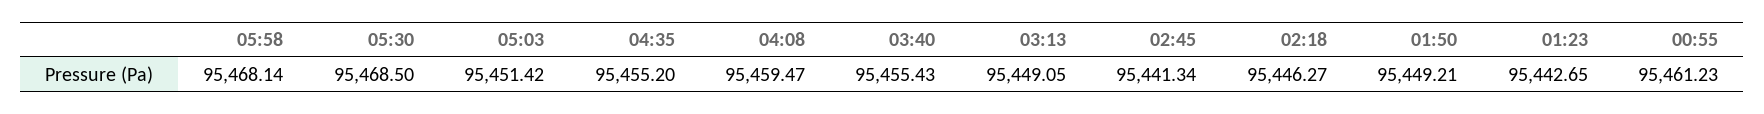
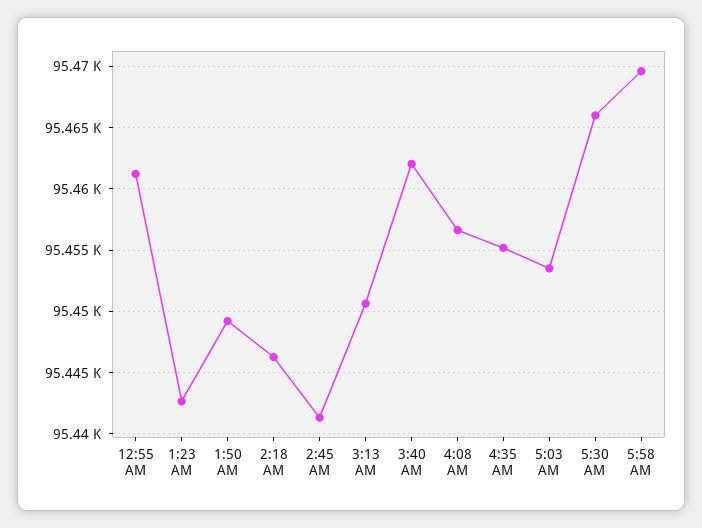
05:58: 95468.14 -> 95469.5
05:30: 95468.5 -> 95466
05:03: 95451.42 -> 95453.5
04:08: 95459.47 -> 95456.5
03:40: 95455.43 -> 95462
03:13: 95449.05 -> 95450.5

